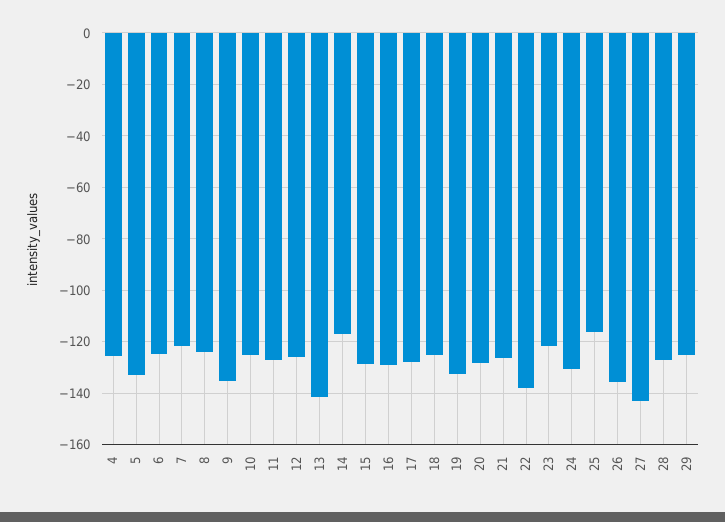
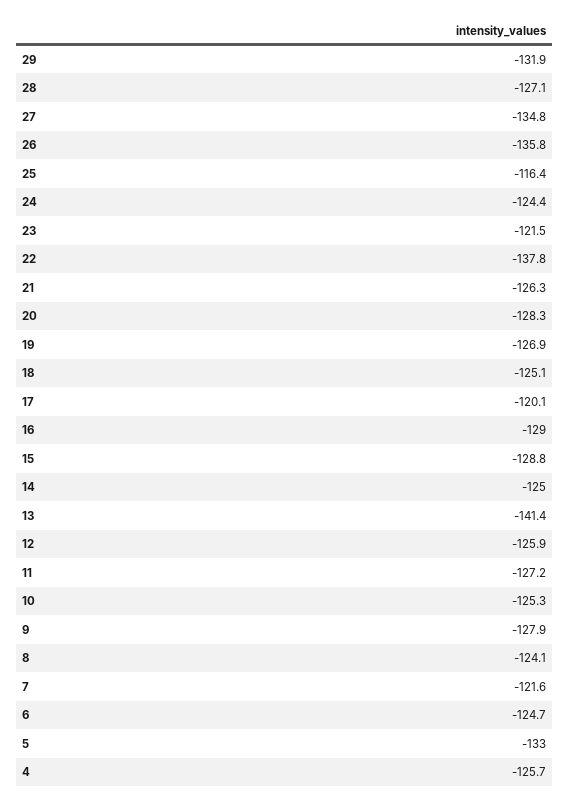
9: -135 -> -127.9
14: -117.5 -> -125
17: -127.5 -> -120.1
19: -132.5 -> -126.9
24: -130 -> -124.4
27: -142.5 -> -134.8
29: -125 -> -131.9

